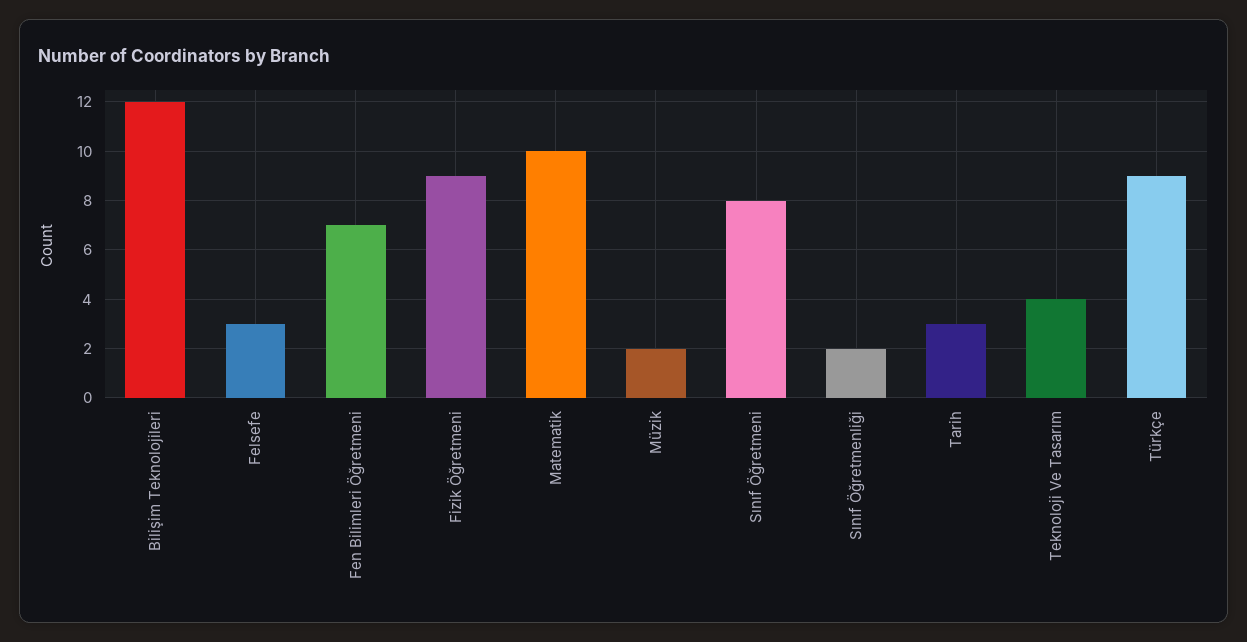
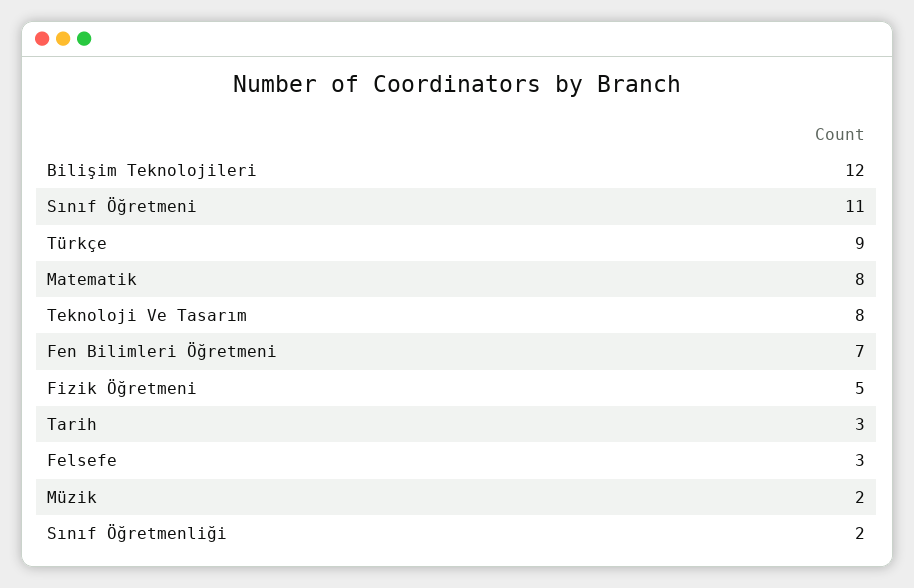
Fizik Öğretmeni: 9 -> 5
Matematik: 10 -> 8
Sınıf Öğretmeni: 8 -> 11
Teknoloji Ve Tasarım: 4 -> 8

